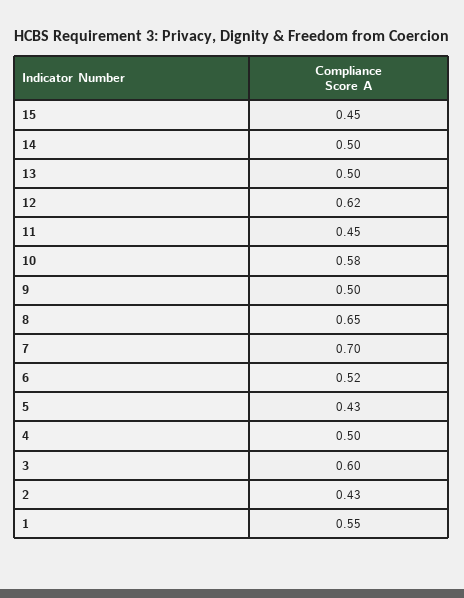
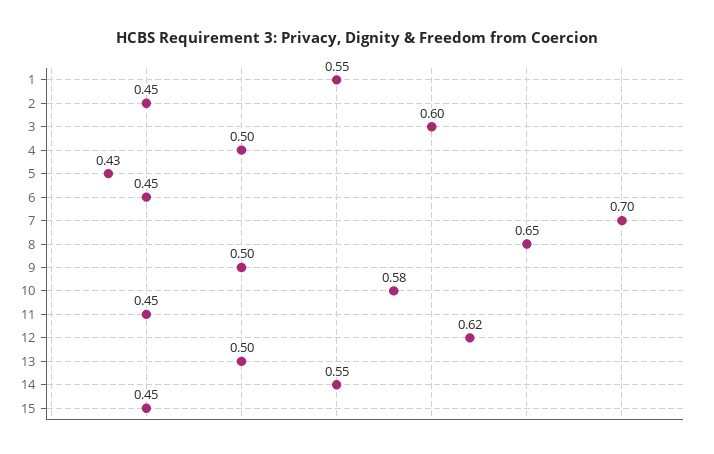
14: 0.5 -> 0.55
6: 0.52 -> 0.45
2: 0.43 -> 0.45

